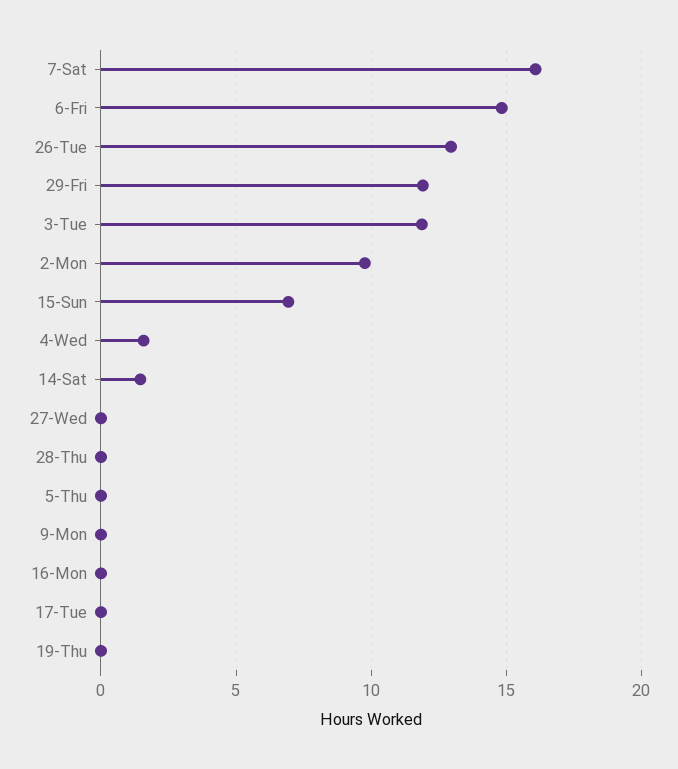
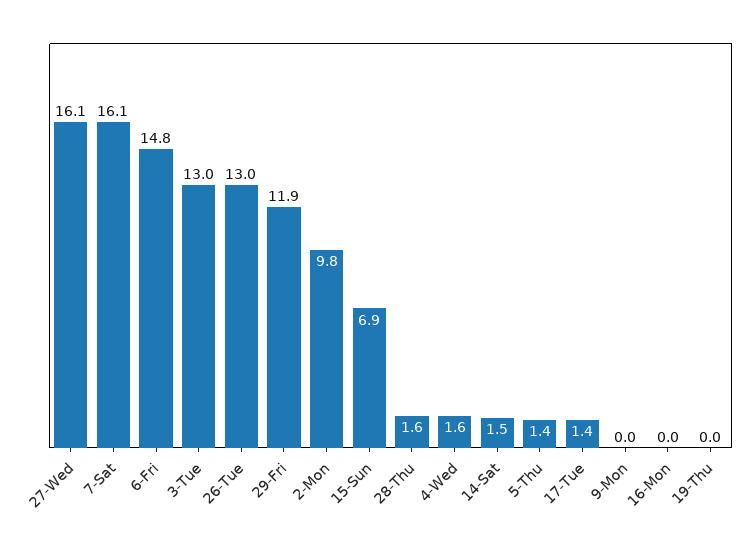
3-Tue: 12 -> 13
27-Wed: 0 -> 16.1
28-Thu: 0 -> 1.6
5-Thu: 0 -> 1.4
17-Tue: 0 -> 1.4

